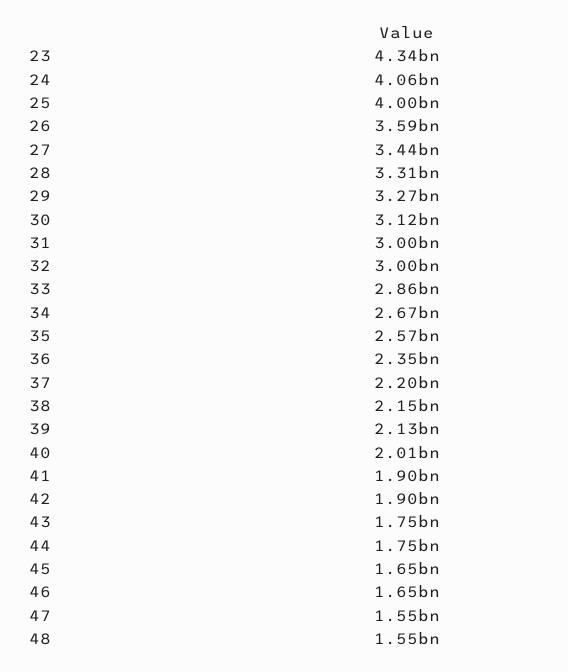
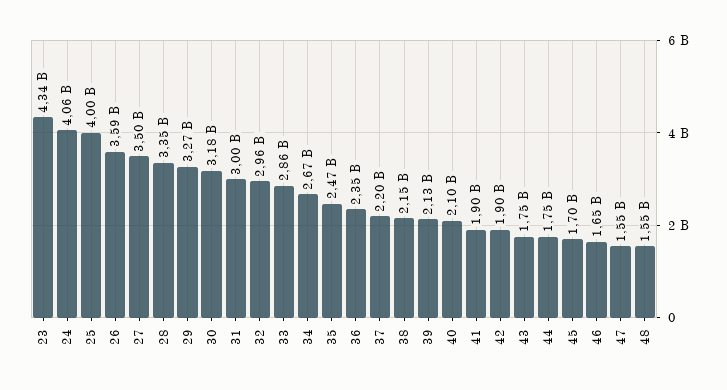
27: 3440000000 -> 3500000000
28: 3310000000 -> 3350000000
30: 3120000000 -> 3180000000
32: 3000000000 -> 2960000000
35: 2570000000 -> 2470000000
40: 2010000000 -> 2100000000
45: 1650000000 -> 1700000000

